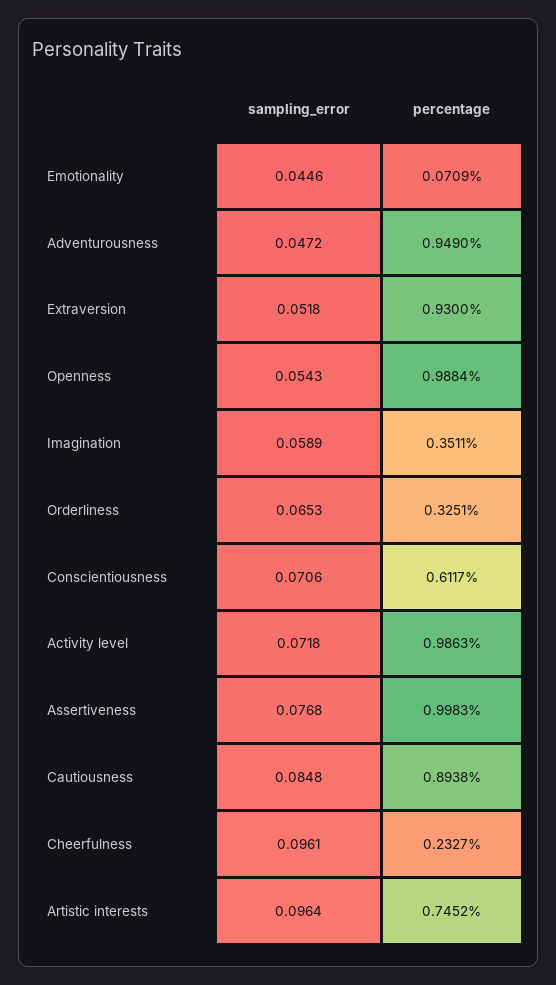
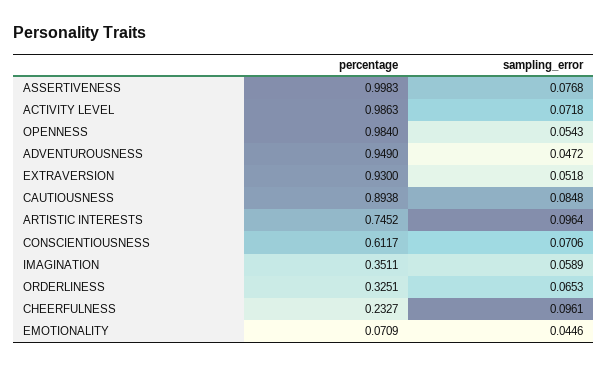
percentage, Openness: 0.9884 -> 0.984

